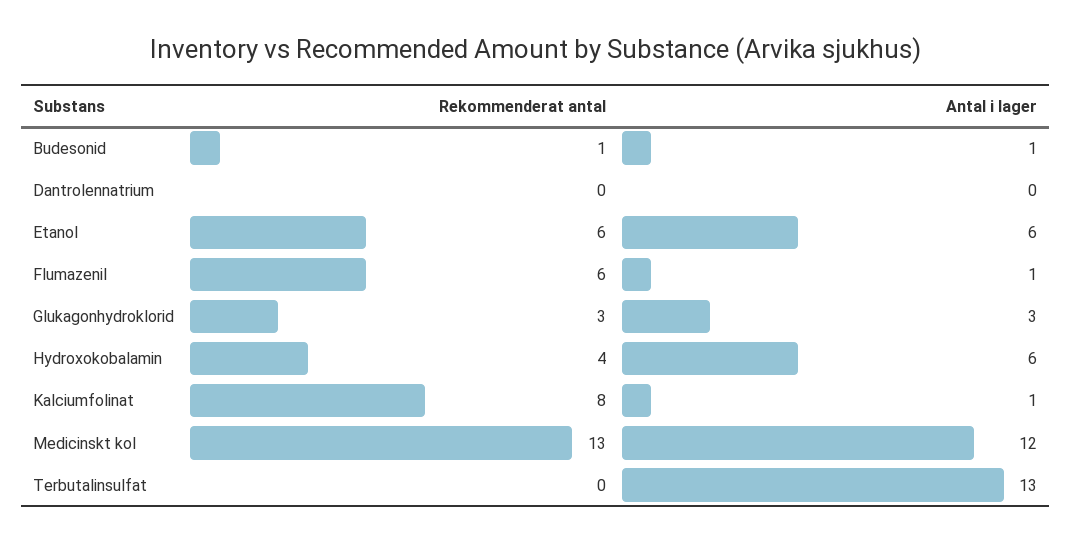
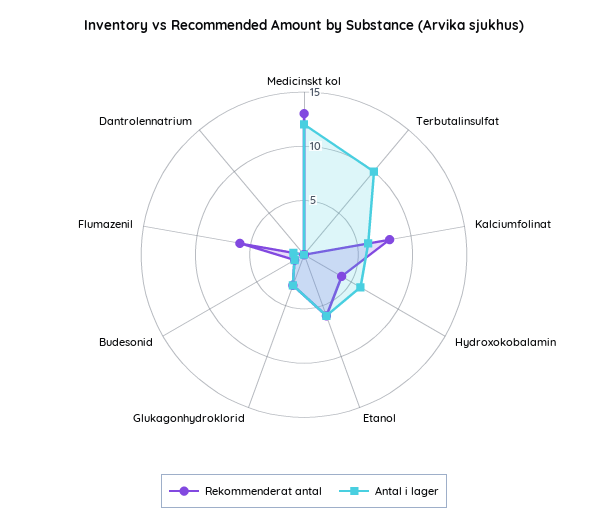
Antal i lager, Kalciumfolinat: 1 -> 6
Antal i lager, Terbutalinsulfat: 13 -> 10

